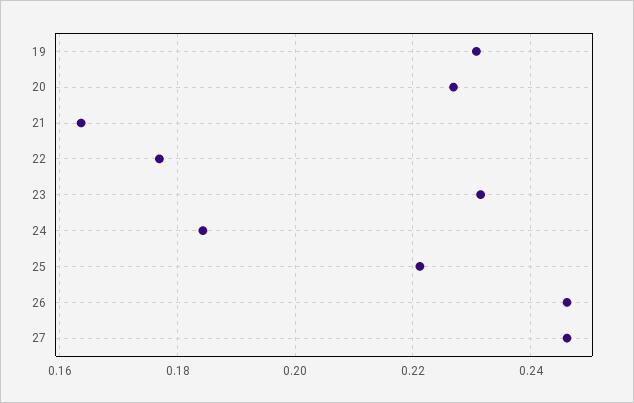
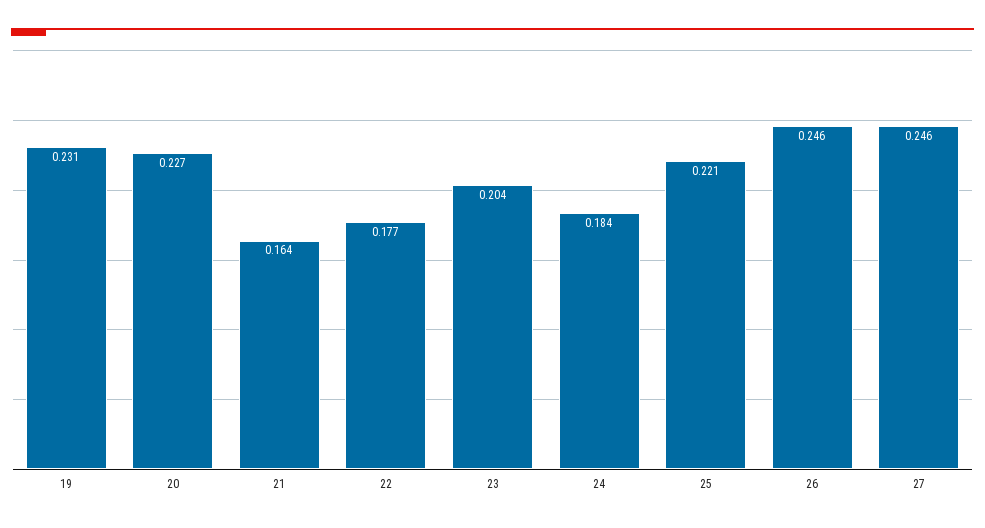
23: 0.232 -> 0.204

